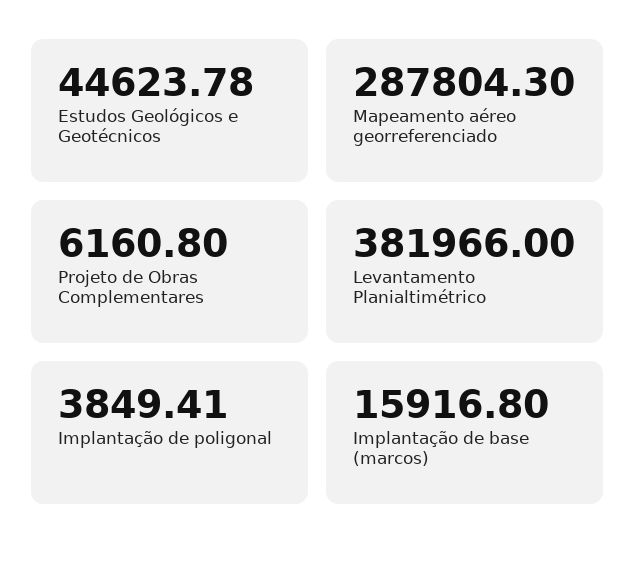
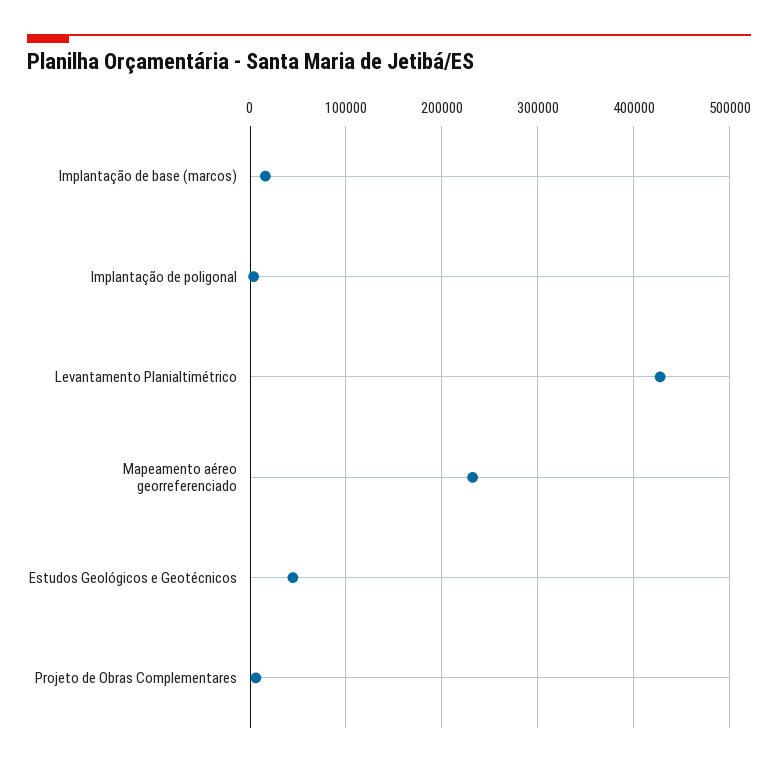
Mapeamento aéreo georreferenciado: 287804.3 -> 230000
Levantamento Planialtimétrico: 381966 -> 430000

